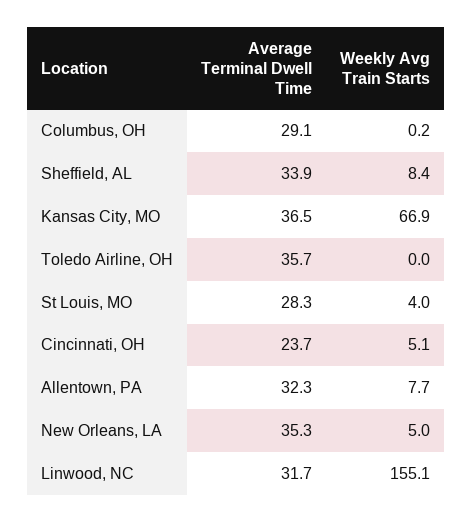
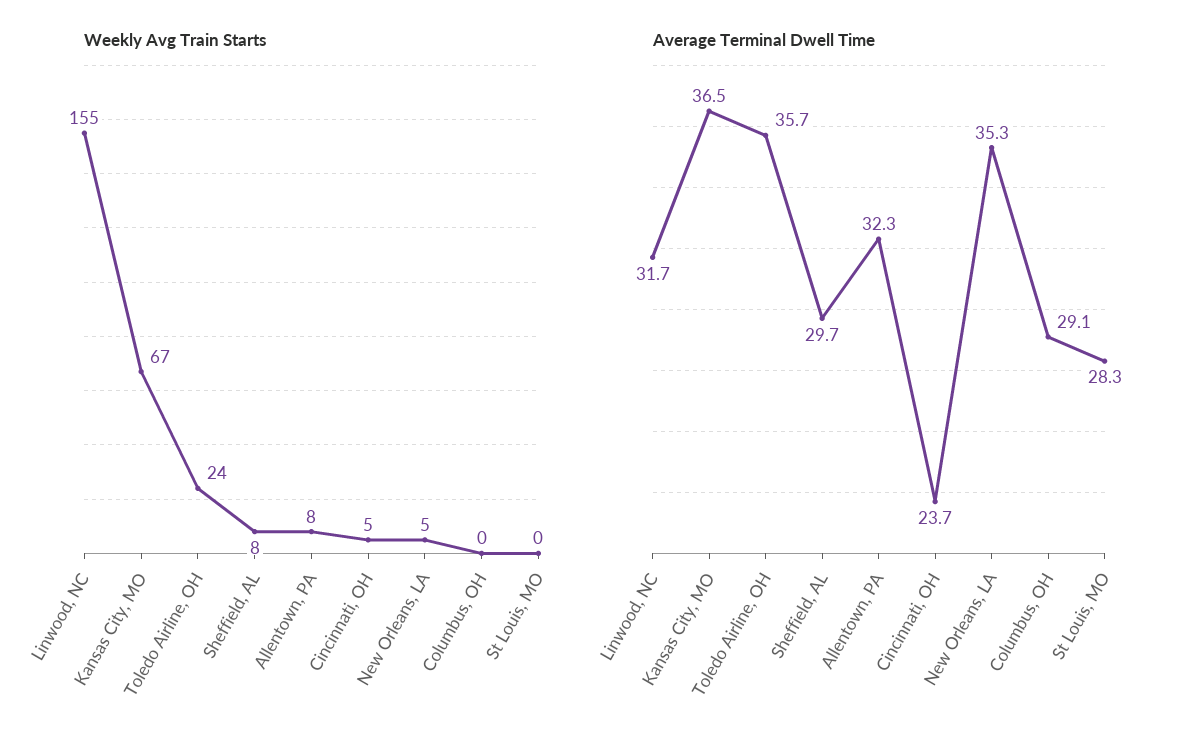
Average Terminal Dwell Time, Sheffield, AL: 33.9 -> 29.7
Weekly Avg Train Starts, Toledo Airline, OH: 0 -> 24
Weekly Avg Train Starts, St Louis, MO: 4 -> 0

